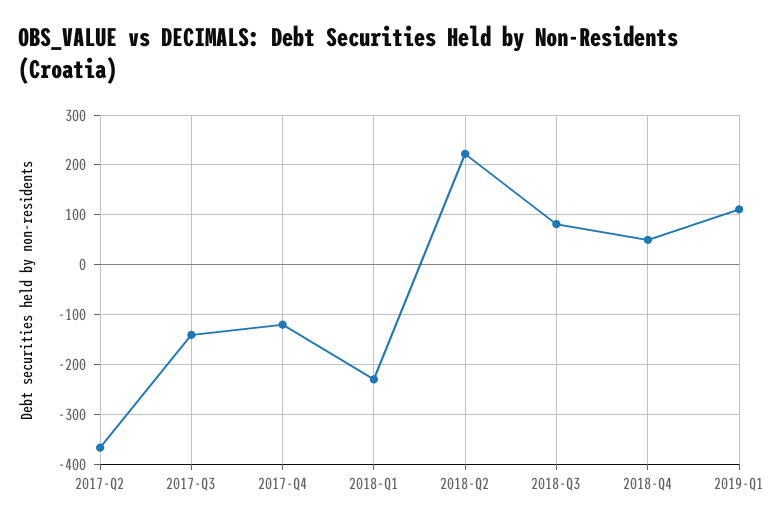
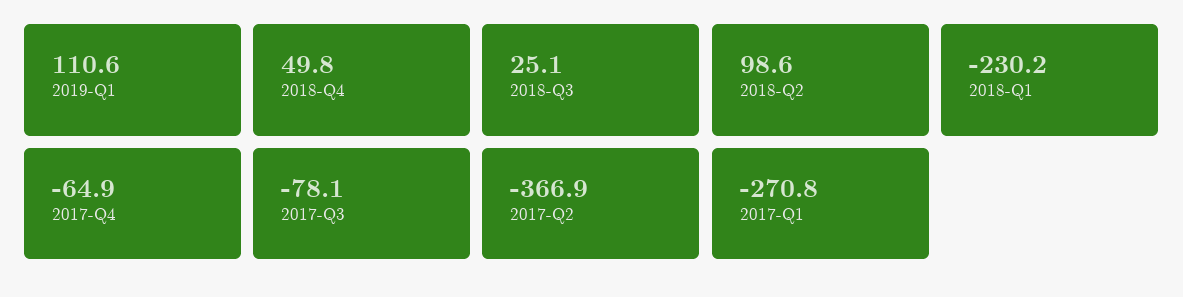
2017-Q3: -140 -> -78.1
2017-Q4: -120 -> -64.9
2018-Q2: 220 -> 98.6
2018-Q3: 80 -> 25.1
2017-Q1: none -> -270.8

